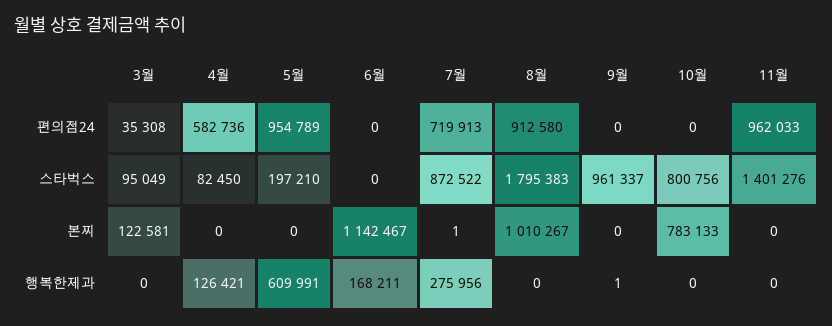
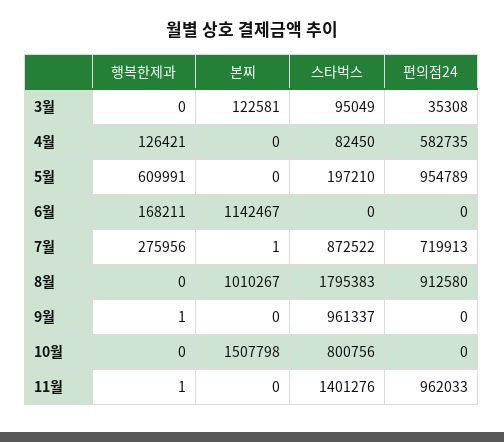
4월, 편의점24: 582736 -> 582735
10월, 본찌: 783133 -> 1507798
11월, 행복한제과: 0 -> 1

